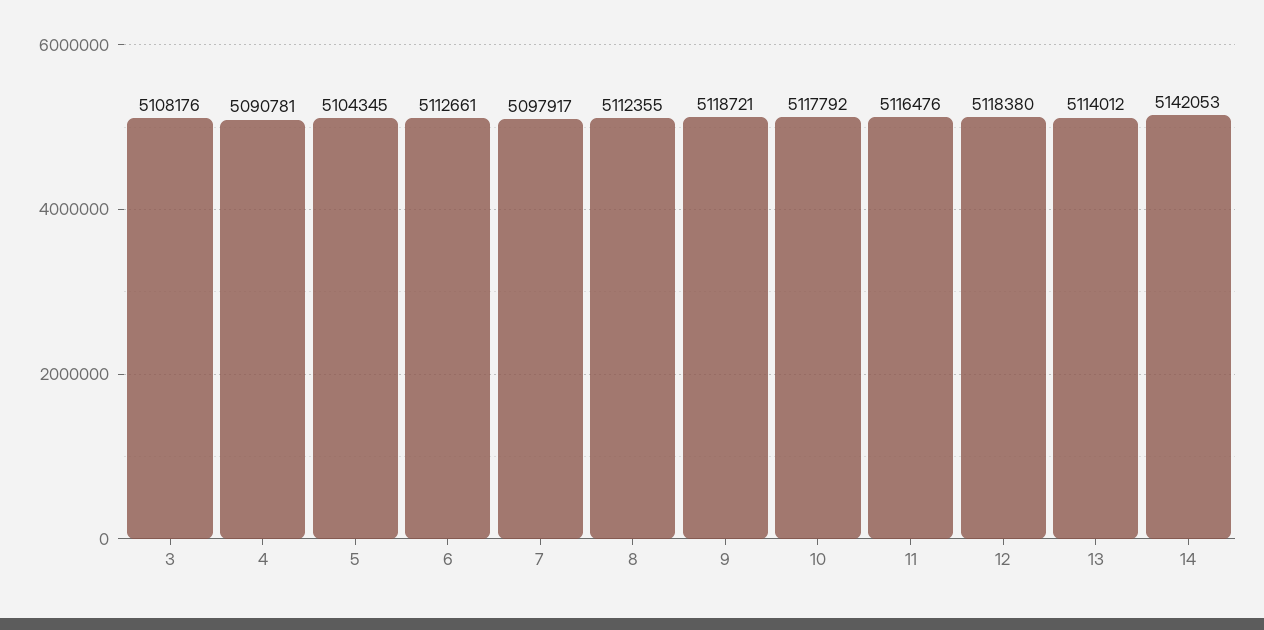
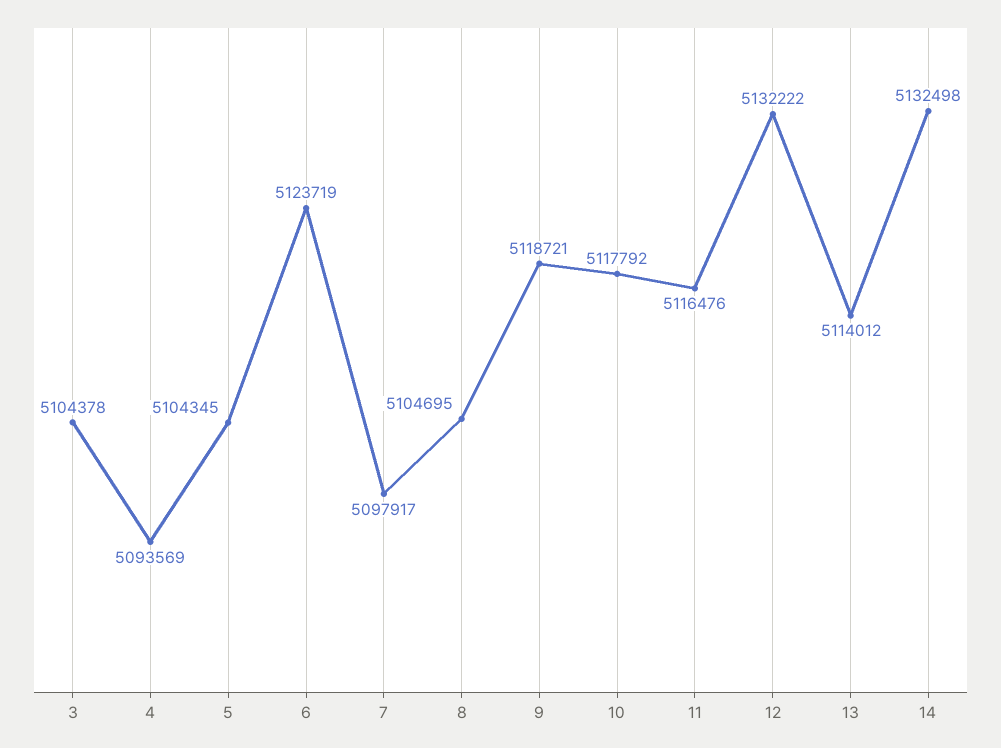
3: 5108176 -> 5104378
4: 5090781 -> 5093569
6: 5112661 -> 5123719
8: 5112355 -> 5104695
12: 5118380 -> 5132222
14: 5142053 -> 5132498

